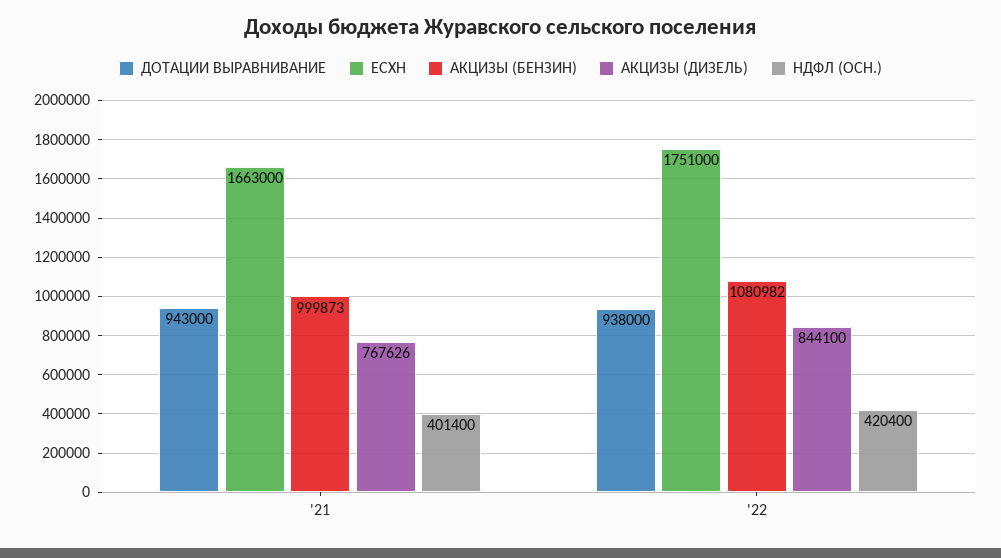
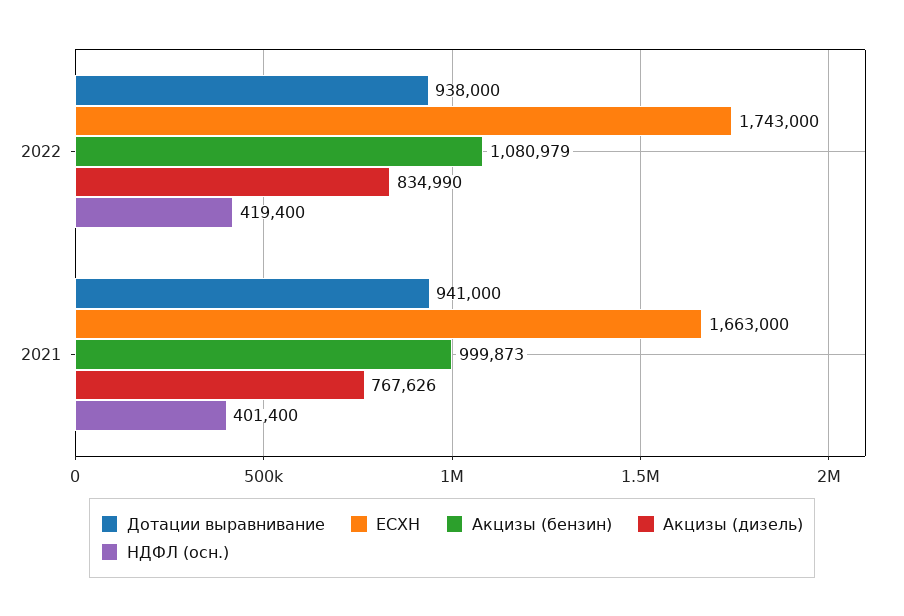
ДОТАЦИИ ВЫРАВНИВАНИЕ, '21: 943000 -> 941000
ЕСХН, '22: 1751000 -> 1743000
АКЦИЗЫ (БЕНЗИН), '22: 1080982 -> 1080979
АКЦИЗЫ (ДИЗЕЛЬ), '22: 844100 -> 834990
НДФЛ (ОСН.), '22: 420400 -> 419400

